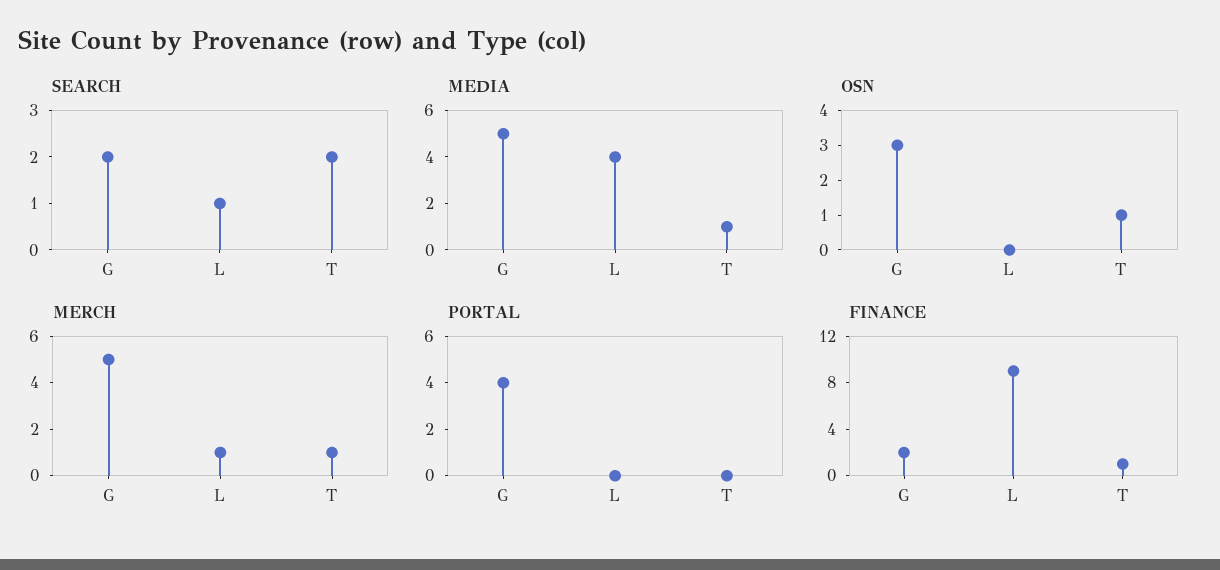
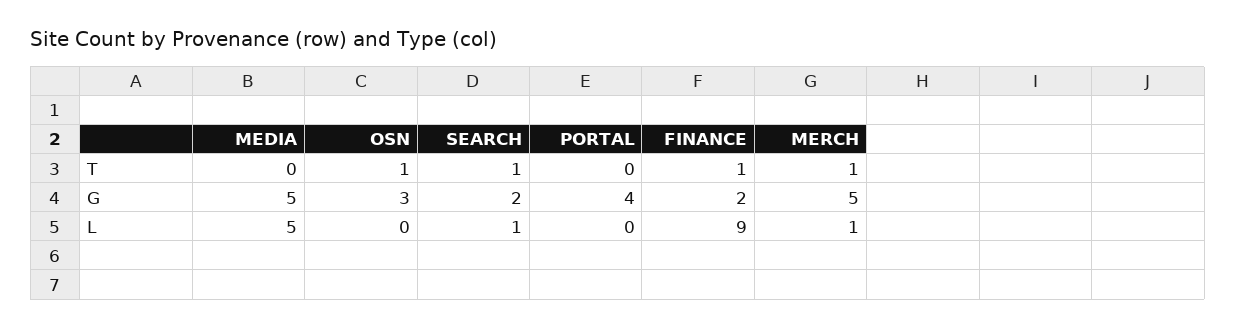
SEARCH, T: 2 -> 1
MEDIA, L: 4 -> 5
MEDIA, T: 1 -> 0

